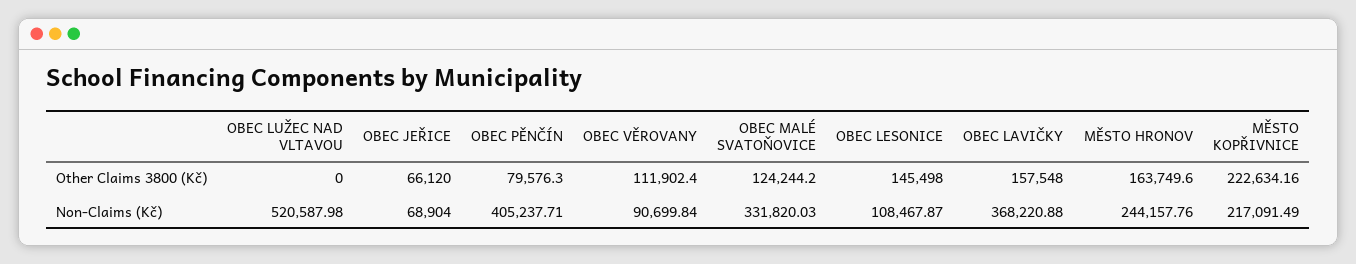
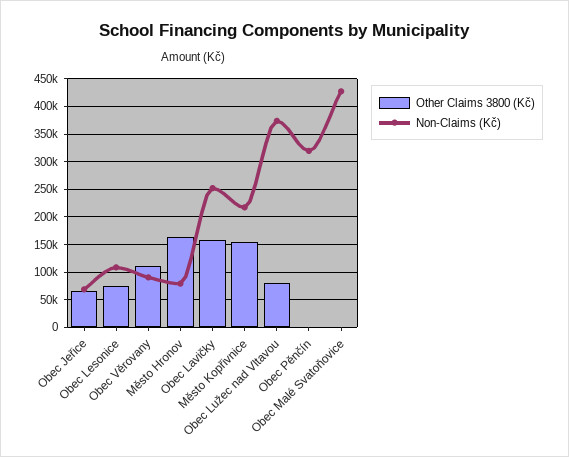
Other Claims 3800 (Kč), OBEC LUŽEC NAD VLTAVOU: 0 -> 75000
Other Claims 3800 (Kč), OBEC PĚNČÍN: 79576.3 -> 0
Other Claims 3800 (Kč), OBEC MALÉ SVATOŇOVICE: 124244.2 -> 0
Other Claims 3800 (Kč), OBEC LESONICE: 145498 -> 75000
Other Claims 3800 (Kč), MĚSTO KOPŘIVNICE: 222634.16 -> 150000
Non-Claims (Kč), OBEC LUŽEC NAD VLTAVOU: 520587.98 -> 375000
Non-Claims (Kč), OBEC PĚNČÍN: 405237.71 -> 325000
Non-Claims (Kč), OBEC MALÉ SVATOŇOVICE: 331820.03 -> 425000
Non-Claims (Kč), OBEC LAVIČKY: 368220.88 -> 250000
Non-Claims (Kč), MĚSTO HRONOV: 244157.76 -> 75000

